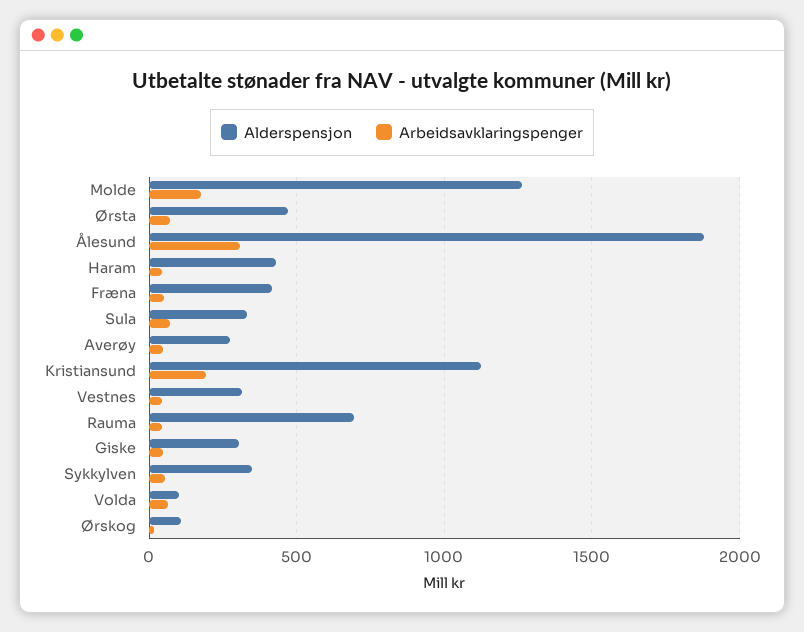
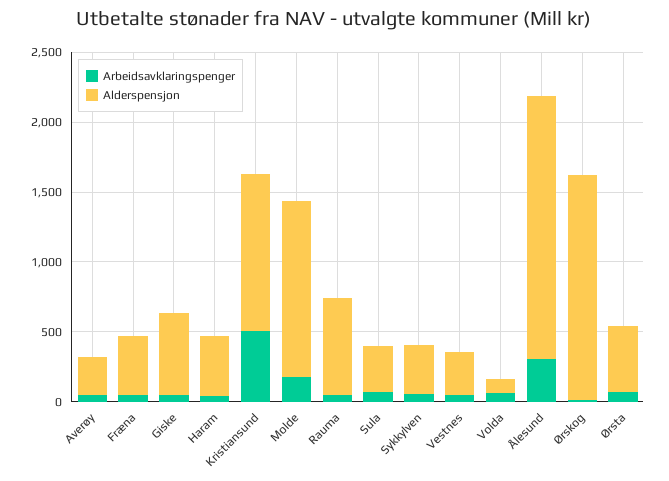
Arbeidsavklaringspenger, Kristiansund: 200 -> 500
Alderspensjon, Giske: 300 -> 600
Alderspensjon, Ørskog: 100 -> 1600

